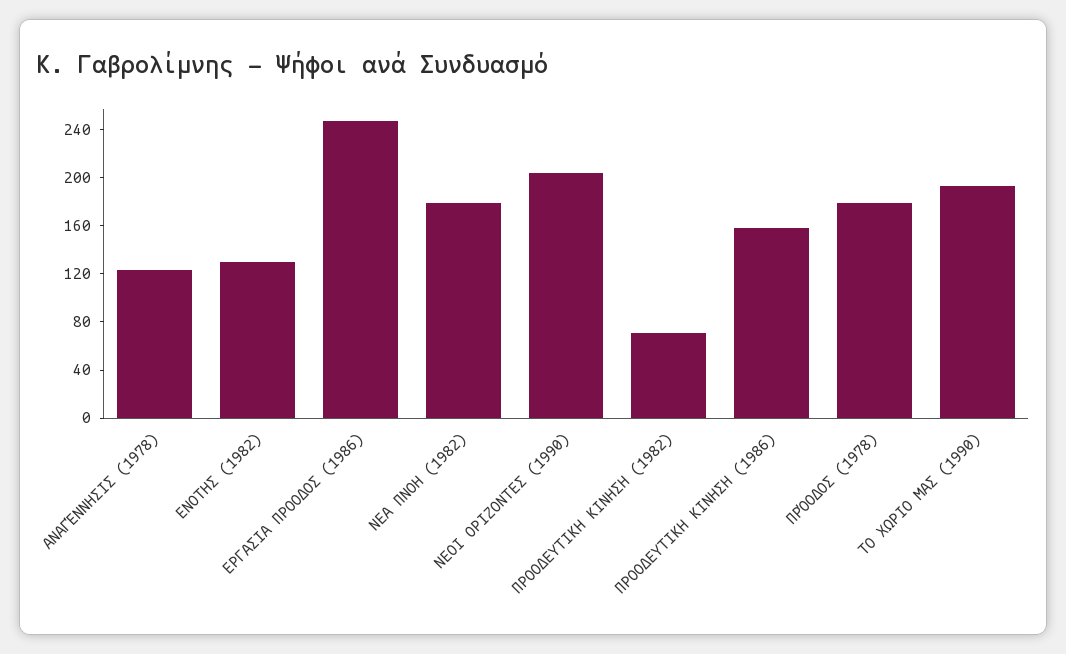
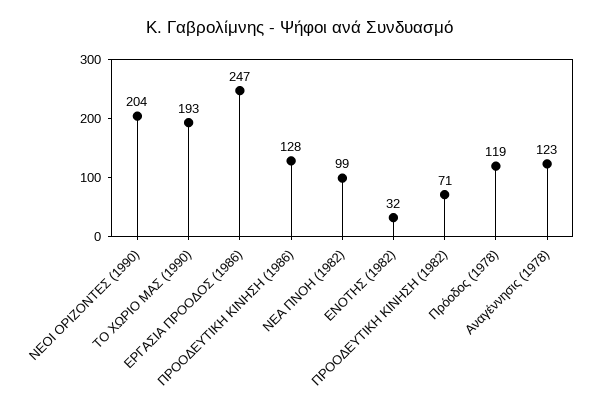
ΕΝΟΤΗΣ (1982): 130 -> 32
ΝΕΑ ΠΝΟΗ (1982): 180 -> 99
ΠΡΟΟΔΕΥΤΙΚΗ ΚΙΝΗΣΗ (1986): 160 -> 128
ΠΡΌΟΔΟΣ (1978): 180 -> 119

